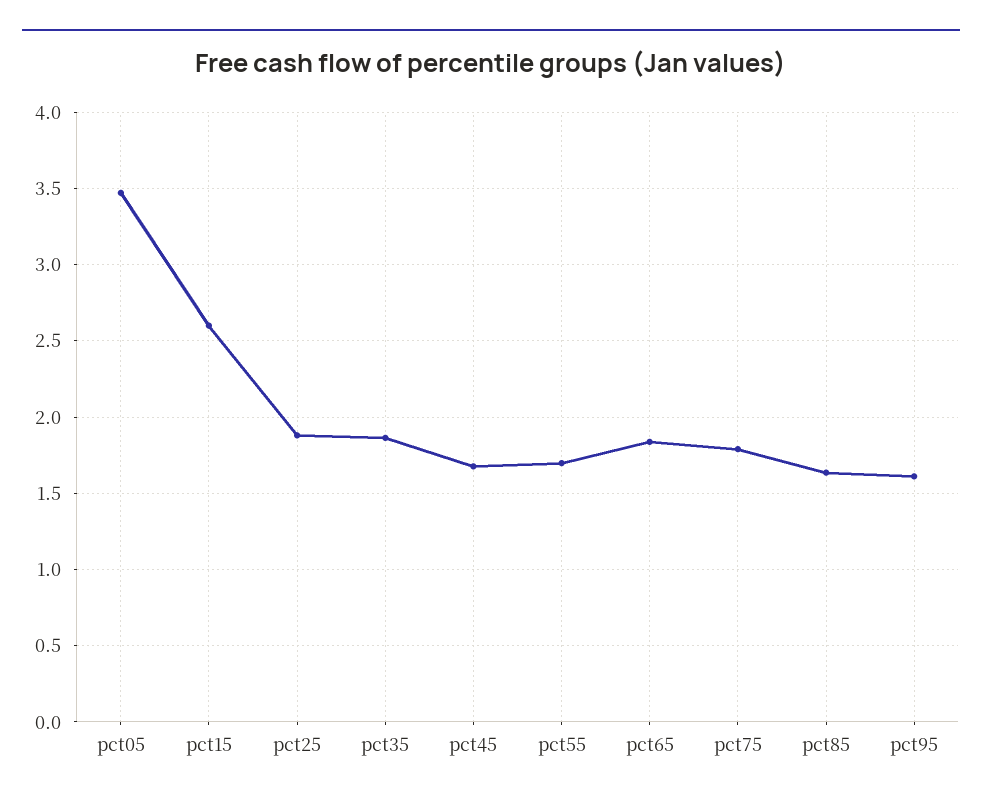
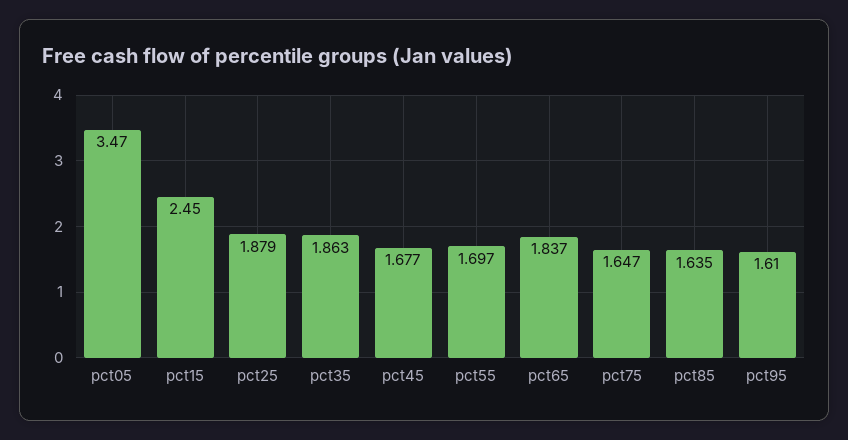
pct15: 2.6 -> 2.45
pct75: 1.8 -> 1.647

